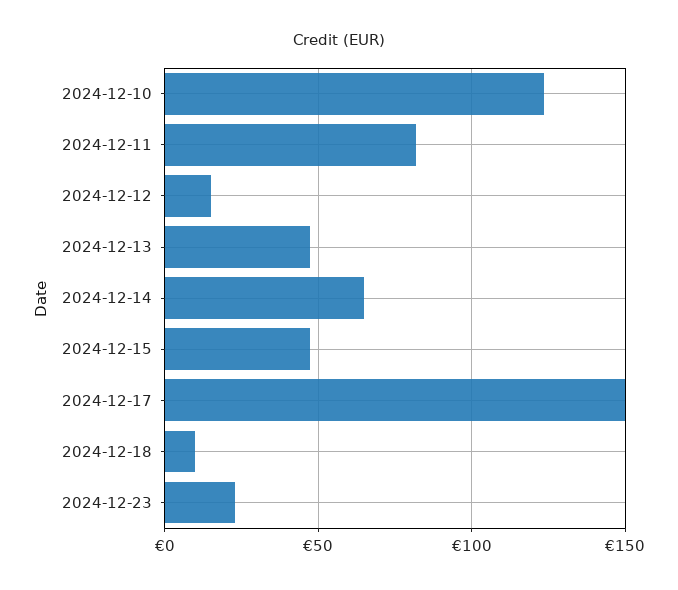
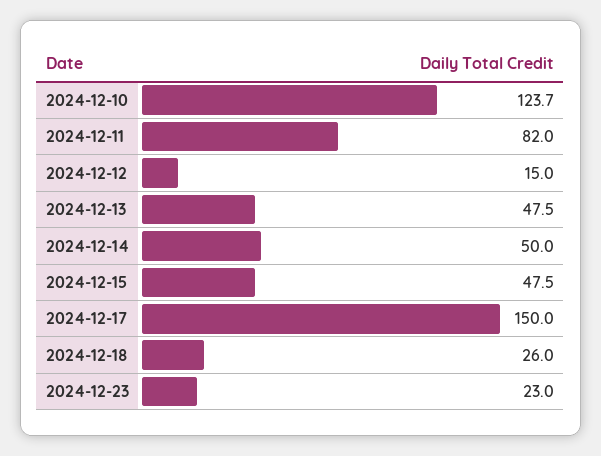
2024-12-14: 65 -> 50
2024-12-18: 10 -> 26

